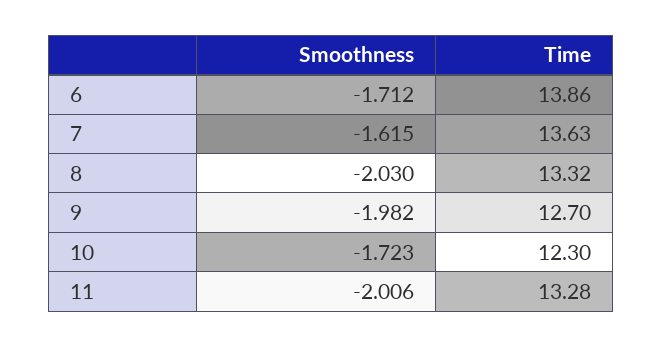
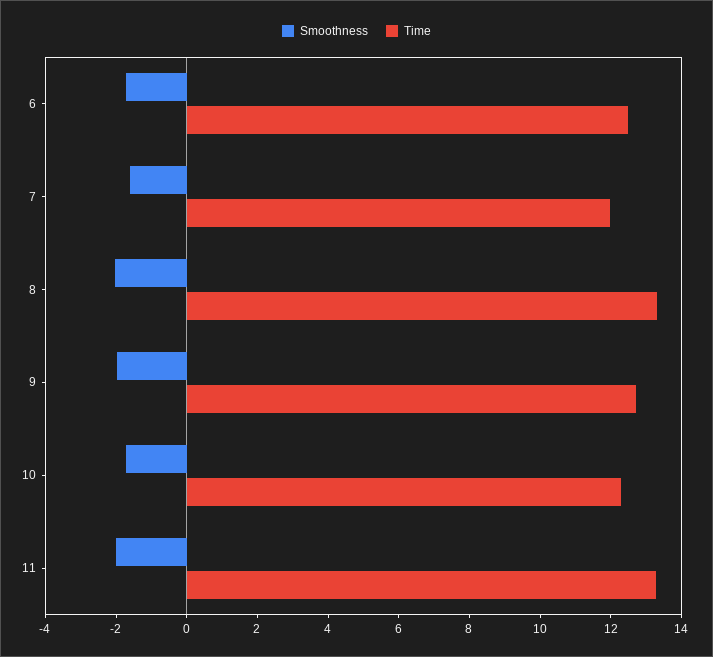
Time, 6: 13.86 -> 12.5
Time, 7: 13.63 -> 12

